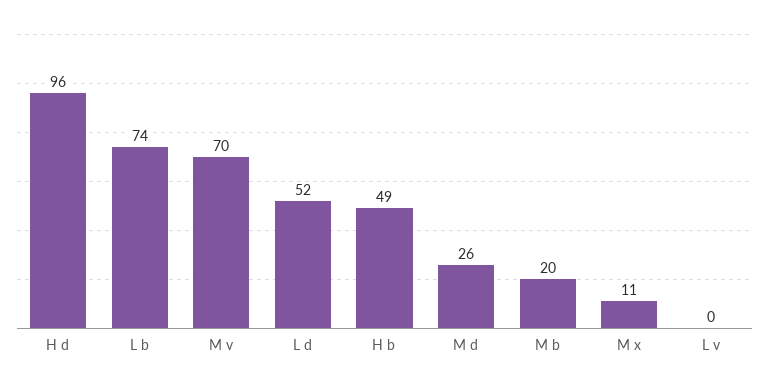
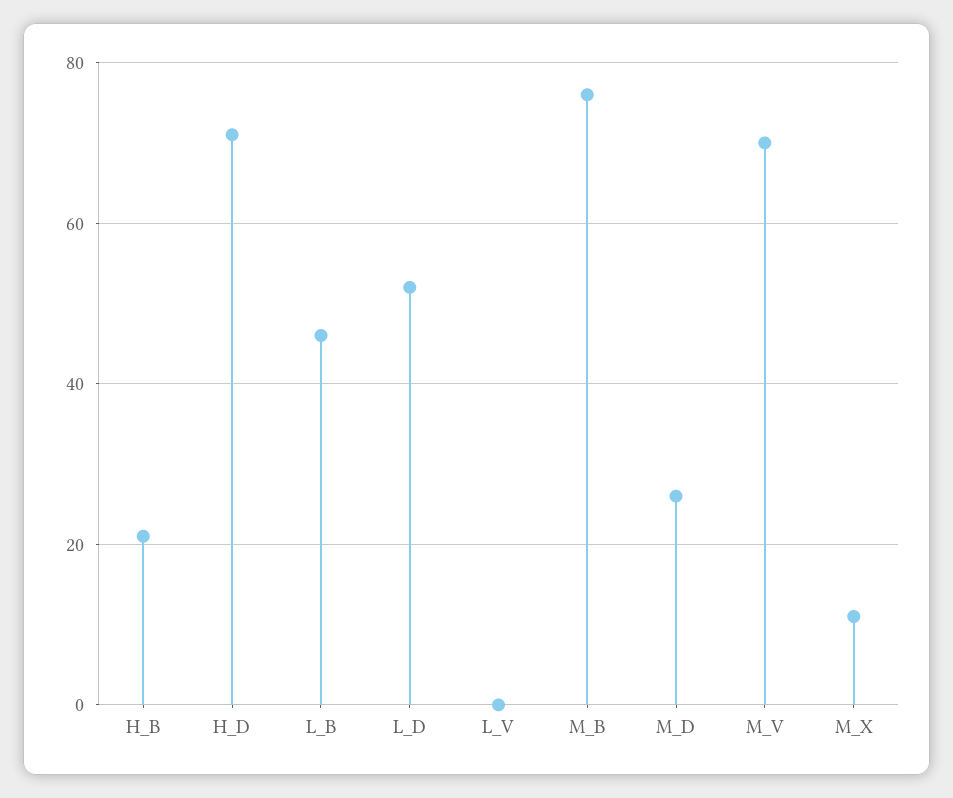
H d: 96 -> 70
L b: 74 -> 45
H b: 49 -> 20
M b: 20 -> 75

